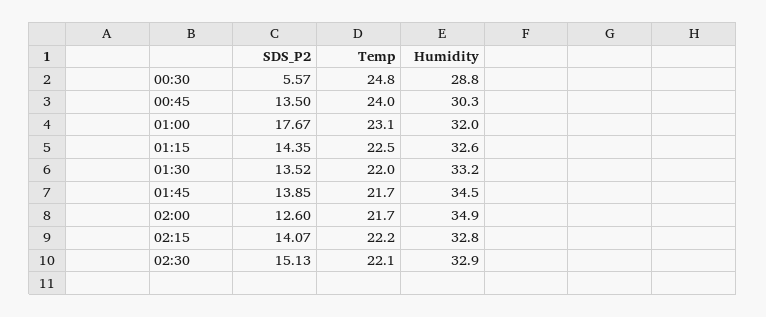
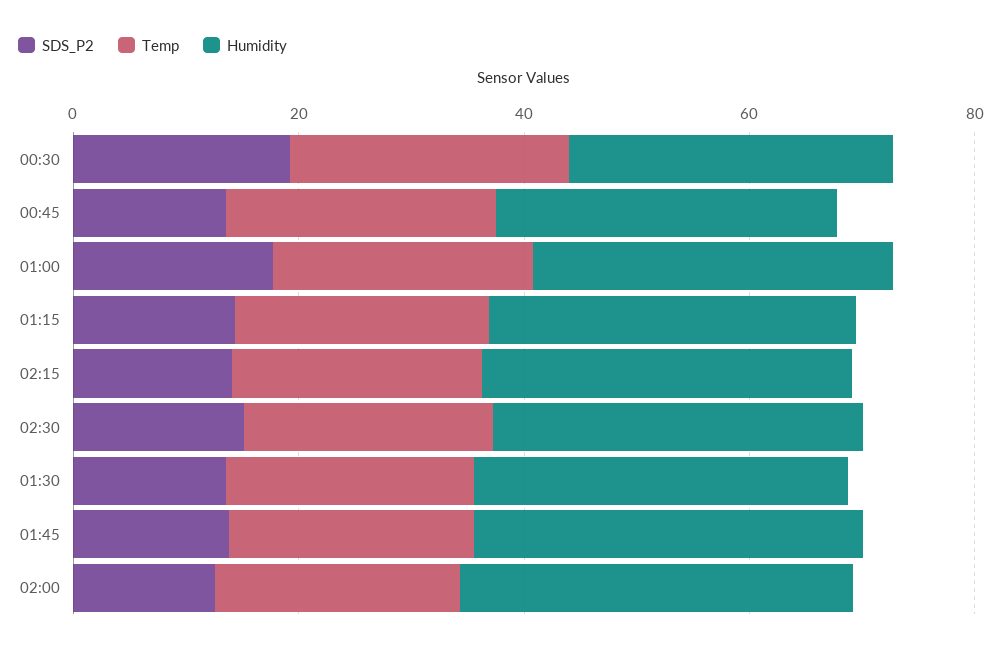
SDS_P2, 00:30: 5.57 -> 20

